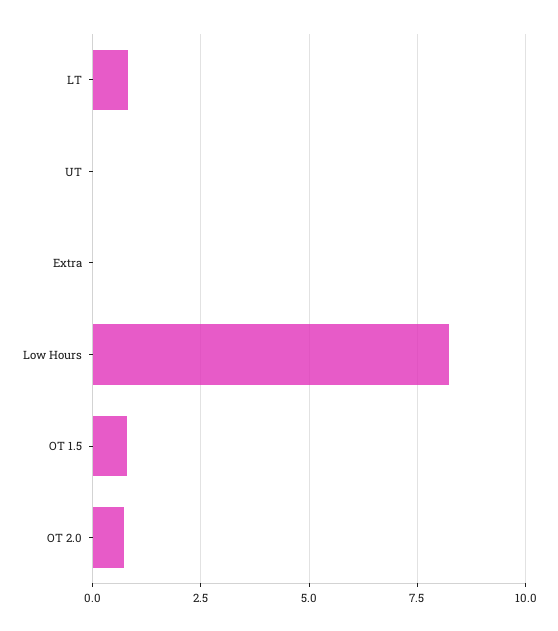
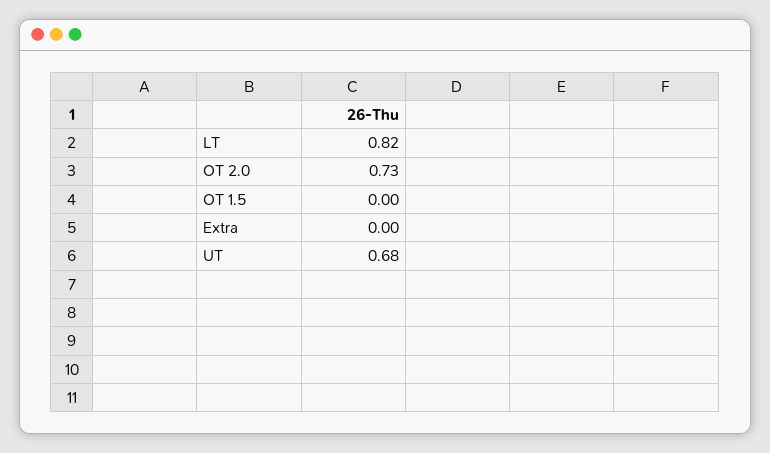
UT: 0 -> 0.68
Low Hours: 8.25 -> none
OT 1.5: 0.75 -> 0

